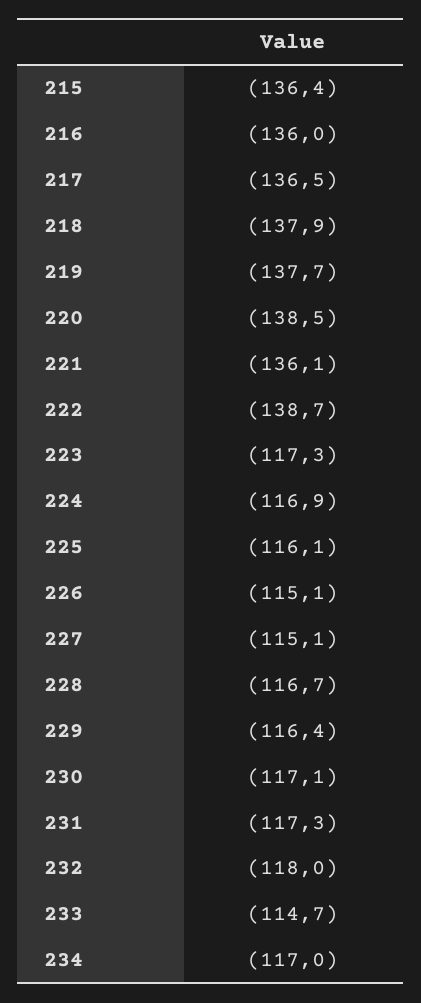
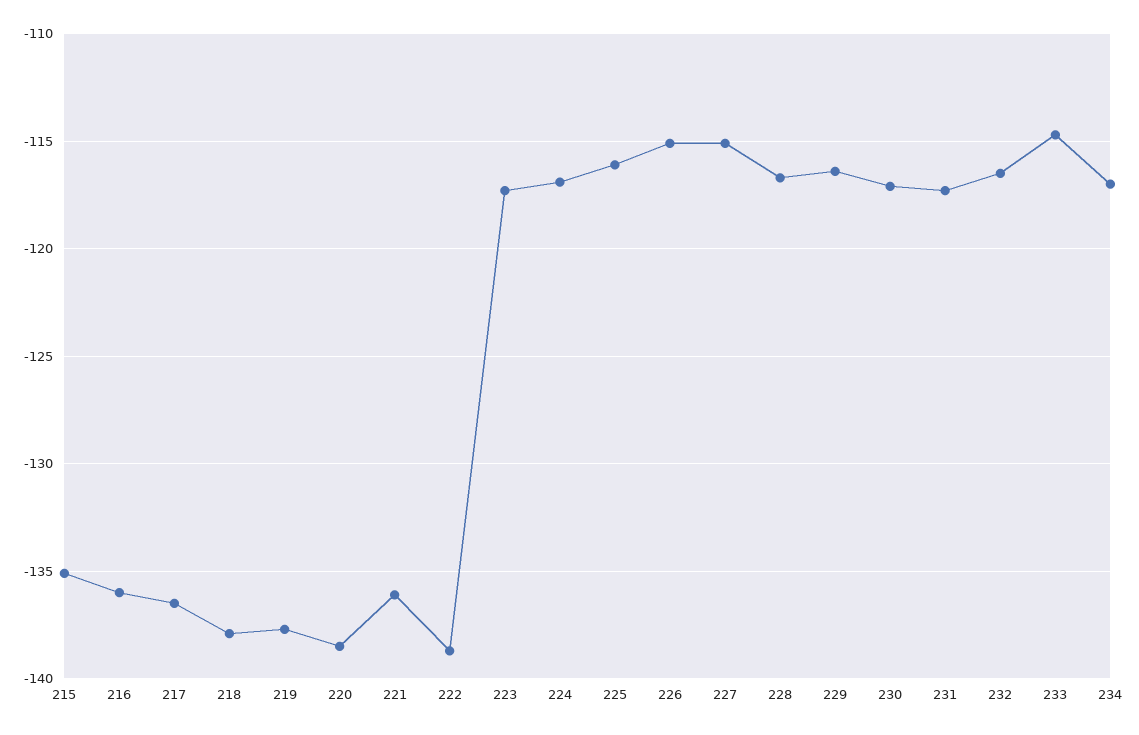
215: -136.4 -> -135
232: -118 -> -116.5

